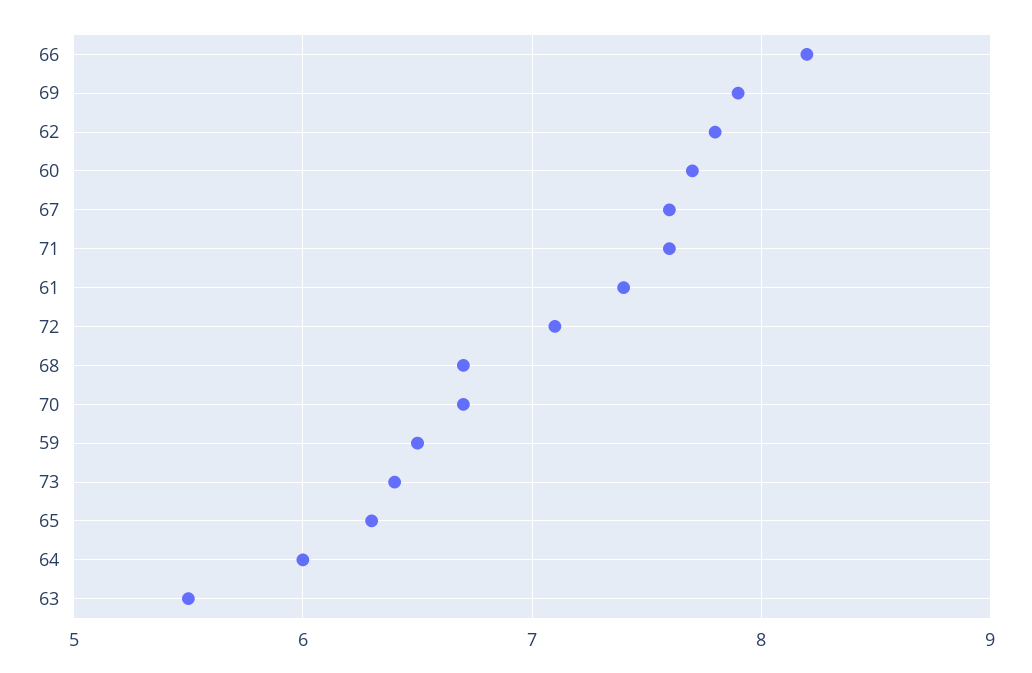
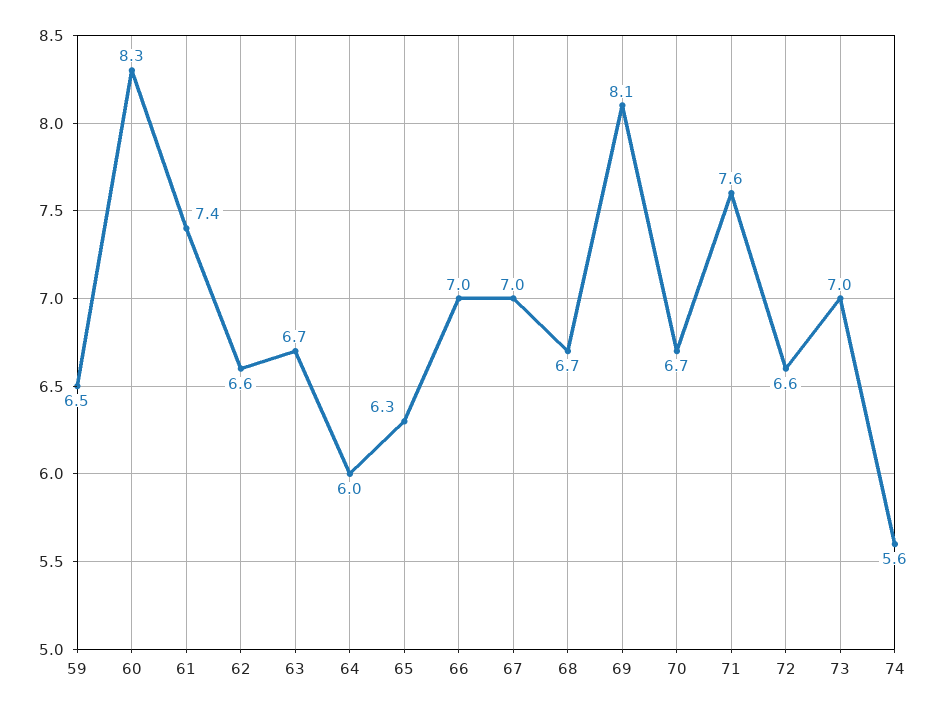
66: 8.2 -> 7
69: 7.9 -> 8.1
62: 7.8 -> 6.6
60: 7.7 -> 8.3
67: 7.6 -> 7
72: 7.1 -> 6.6
73: 6.4 -> 7
63: 5.5 -> 6.7
74: none -> 5.6

